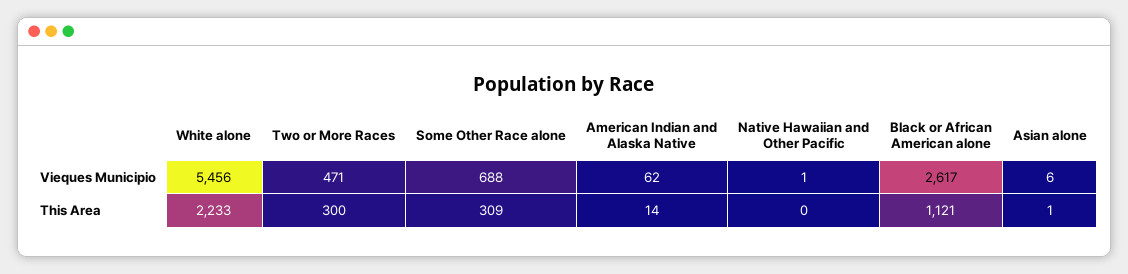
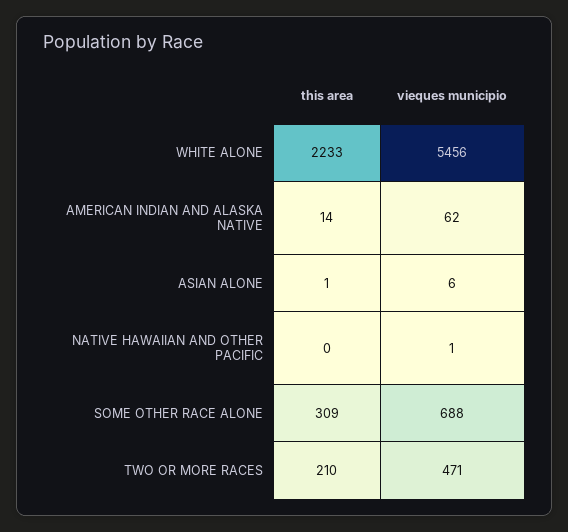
Black or African American alone, Vieques Municipio: 2617 -> none
Two or More Races, This Area: 300 -> 210
Black or African American alone, This Area: 1121 -> none

